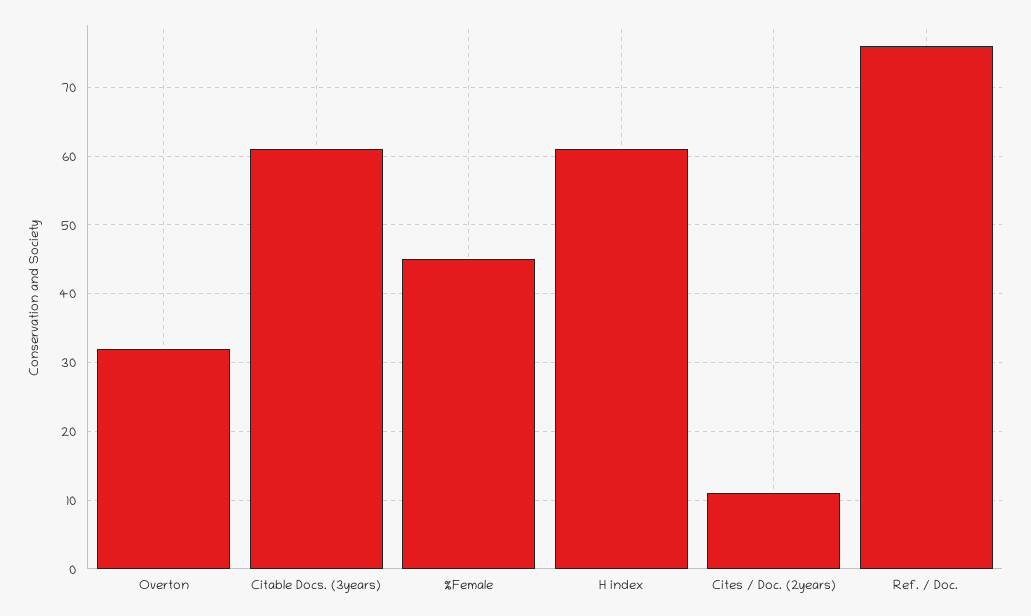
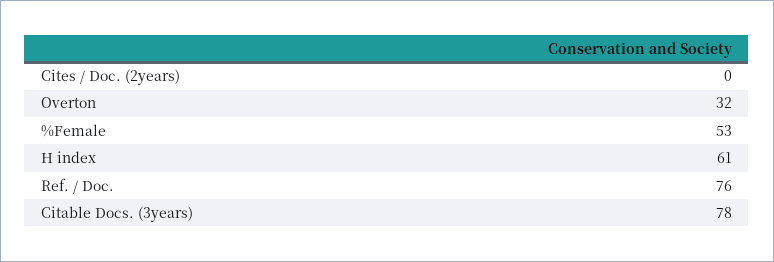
Citable Docs. (3years): 61 -> 78
%Female: 45 -> 53
Cites / Doc. (2years): 11 -> 0

